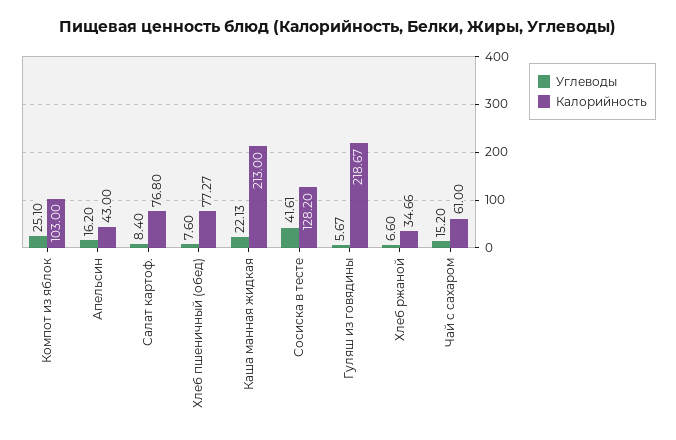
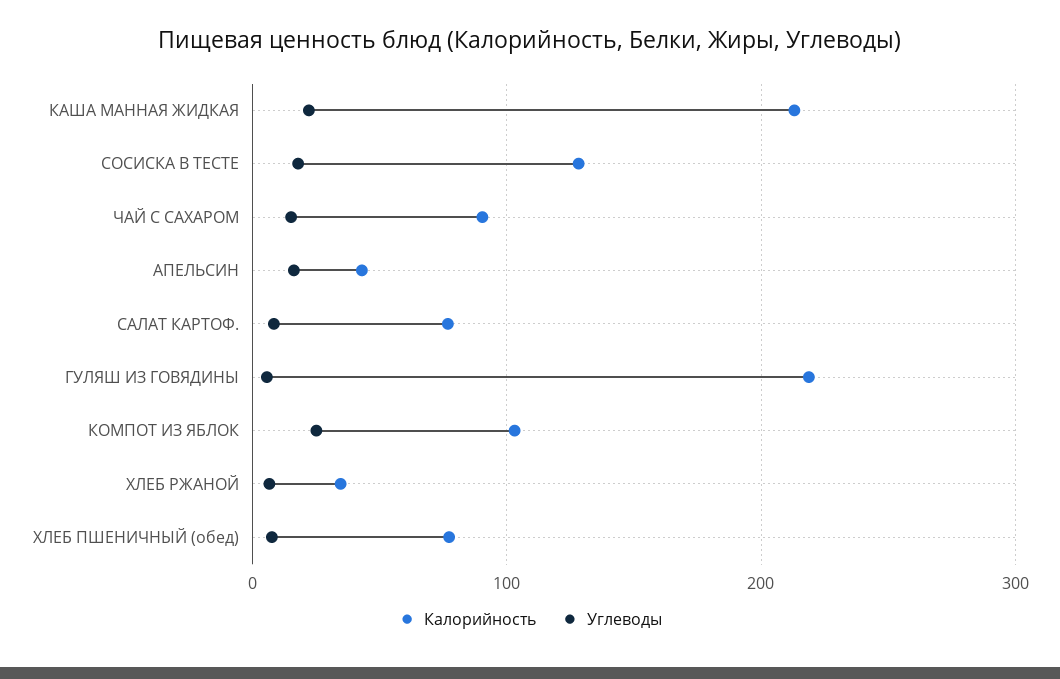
Углеводы, Сосиска в тесте: 41.61 -> 20
Калорийность, Чай с сахаром: 61 -> 90

